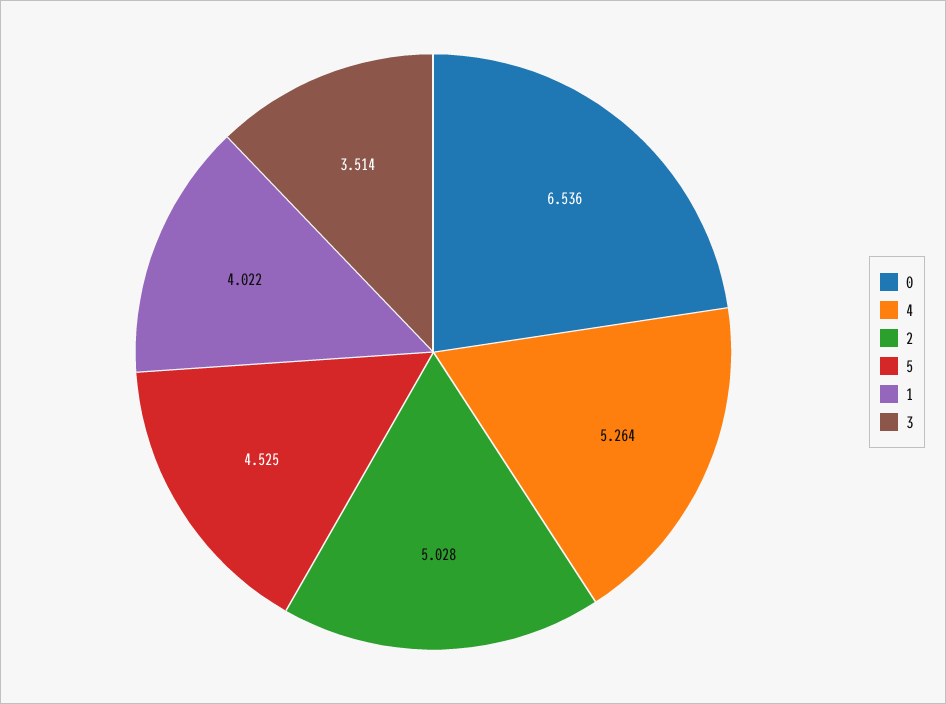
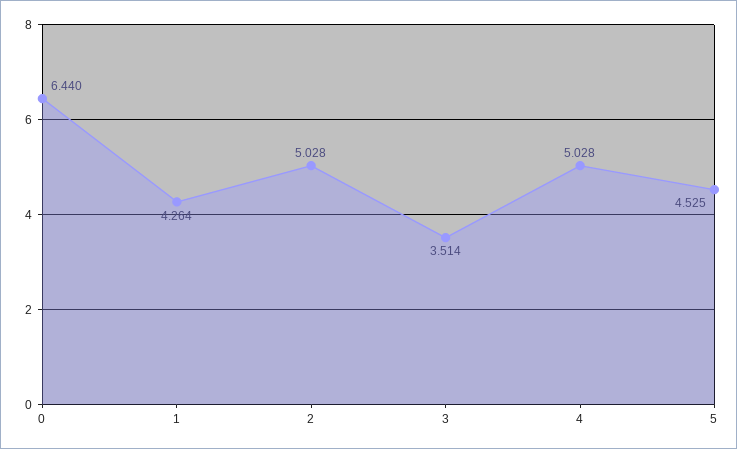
0: 6.536 -> 6.44
4: 5.264 -> 5.028
1: 4.022 -> 4.264

